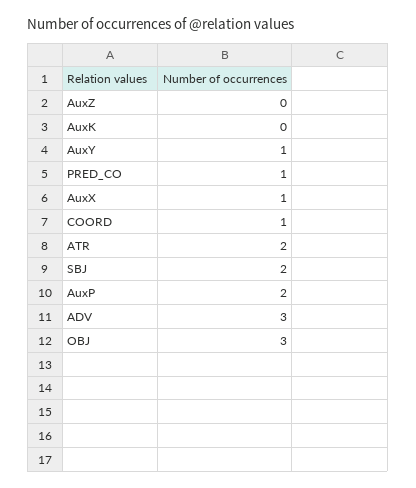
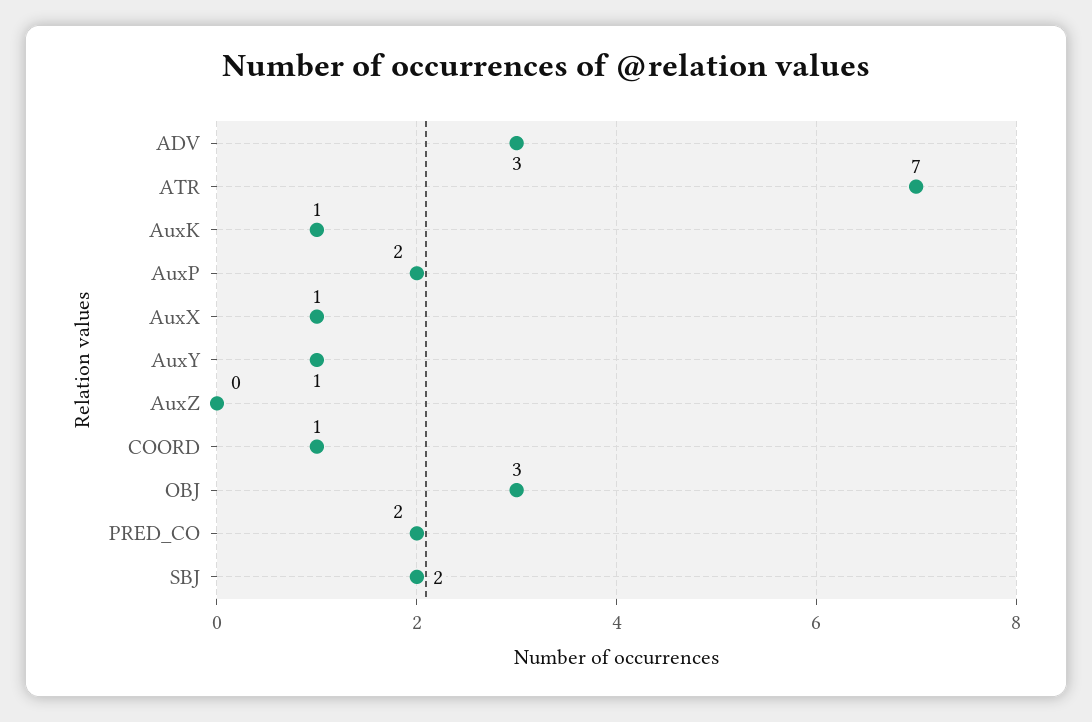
AuxK: 0 -> 1
PRED_CO: 1 -> 2
ATR: 2 -> 7

